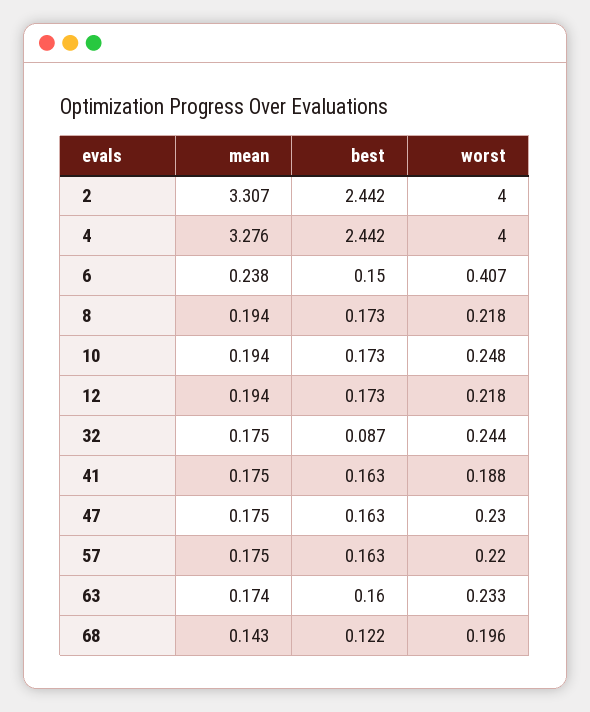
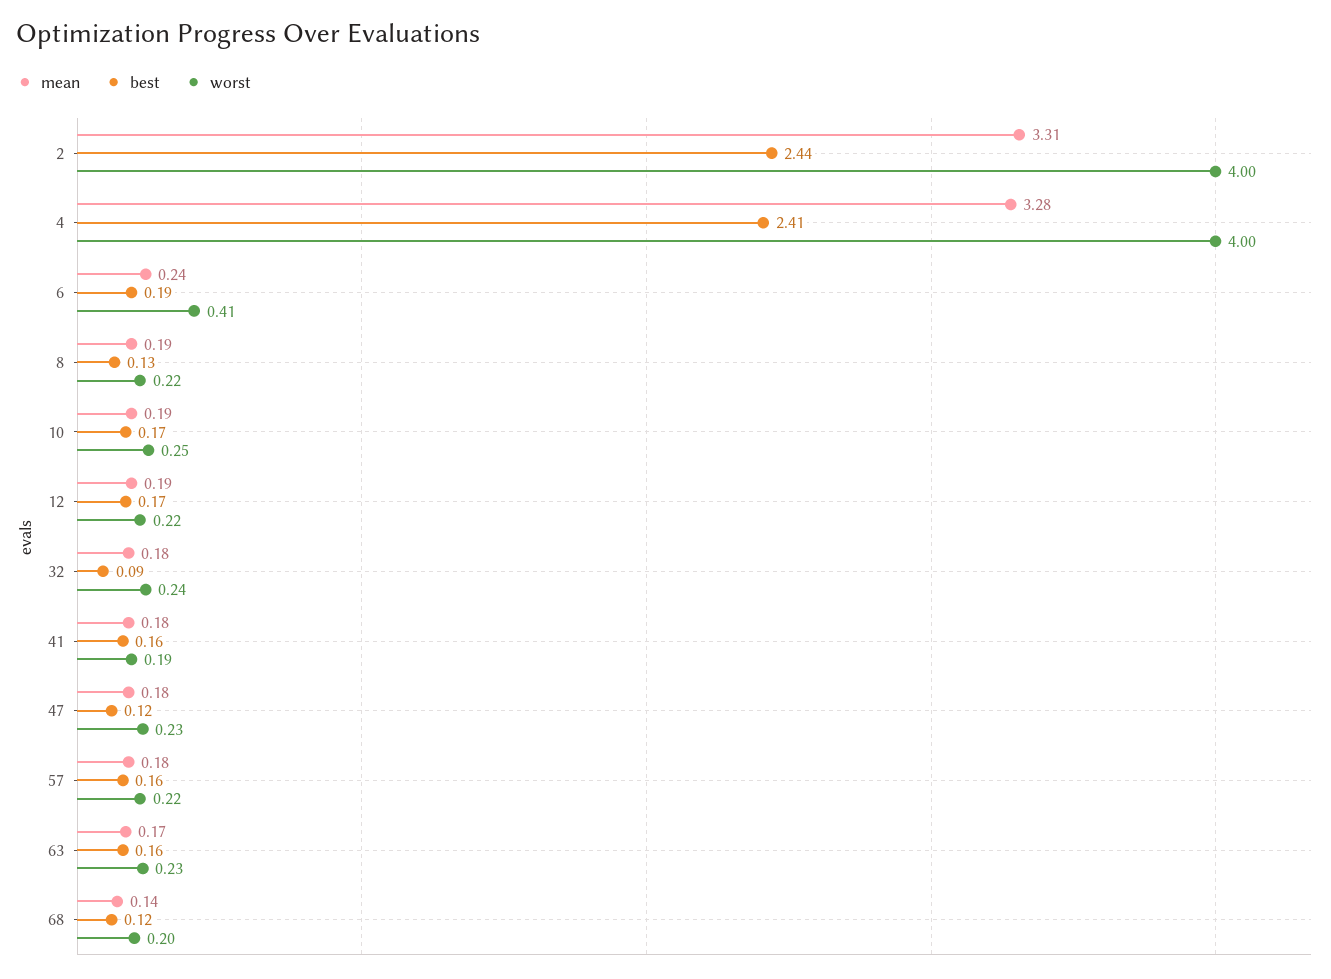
best, 4: 2.442 -> 2.41
best, 6: 0.15 -> 0.19
best, 8: 0.173 -> 0.13
best, 47: 0.163 -> 0.12

